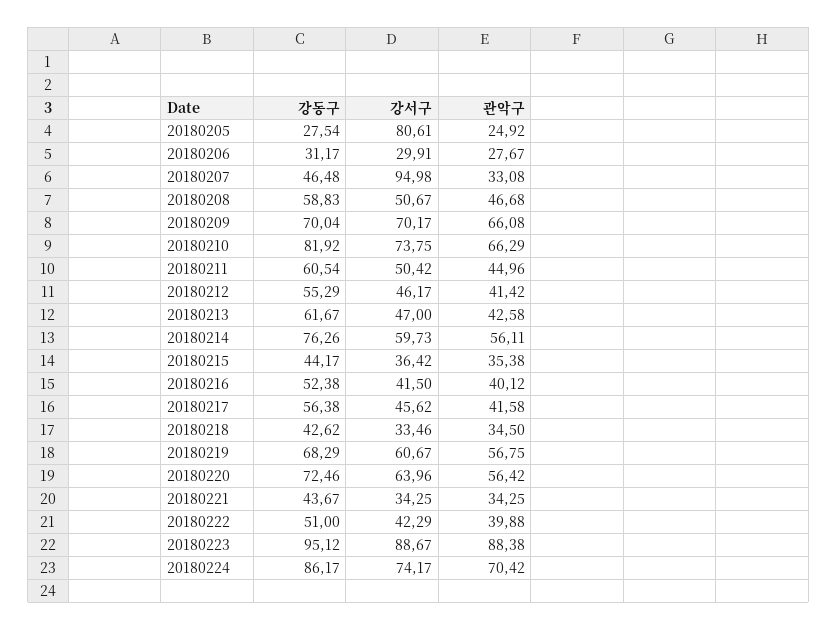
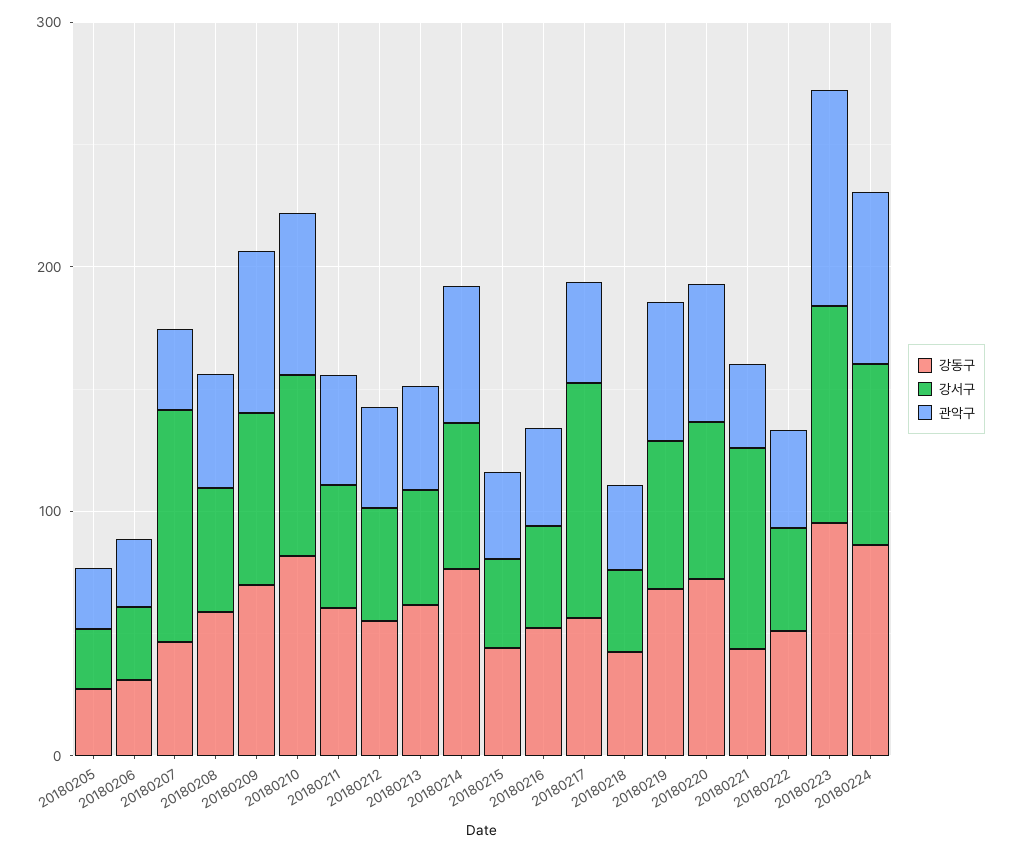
강서구, 20180205: 80.61 -> 20
강서구, 20180217: 45.62 -> 100
강서구, 20180221: 34.25 -> 80

